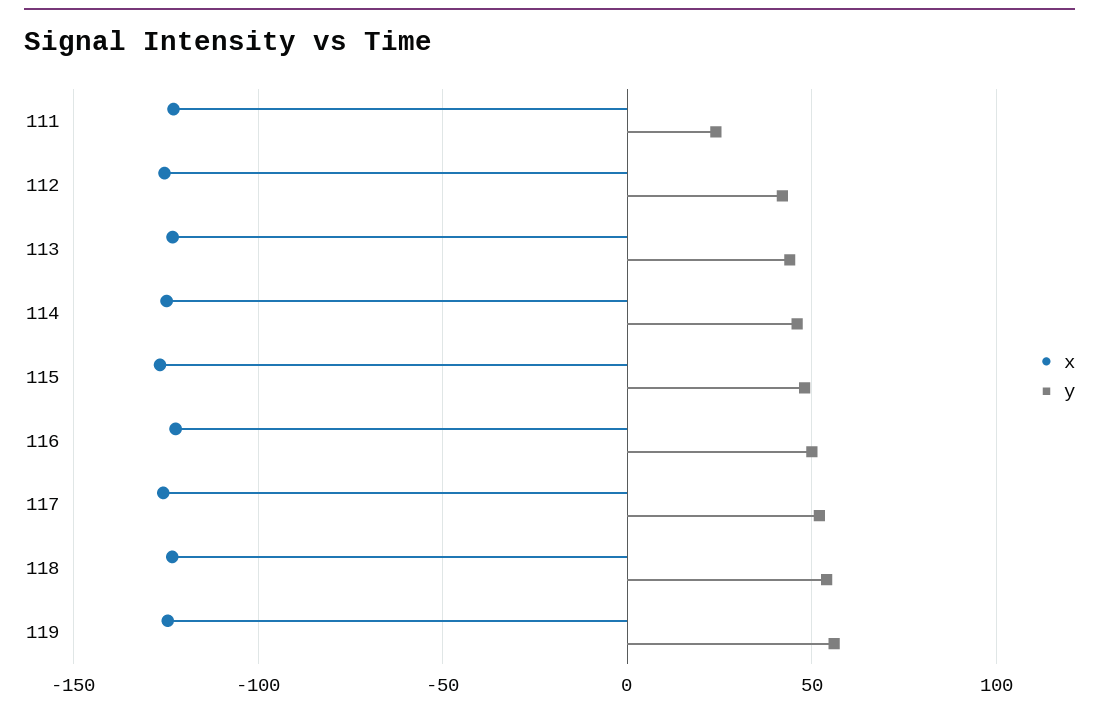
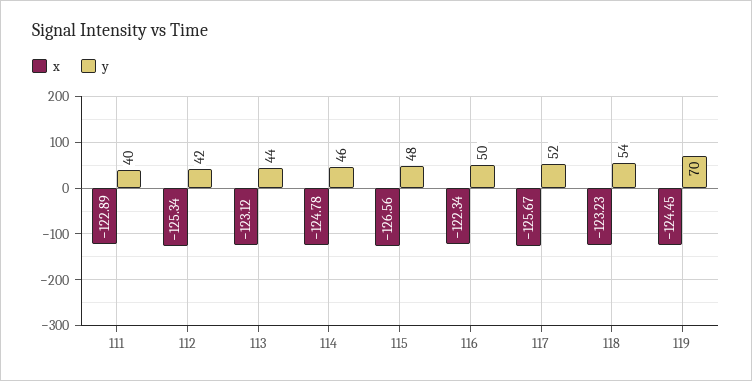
y, 111: 25 -> 40
y, 119: 55 -> 70

